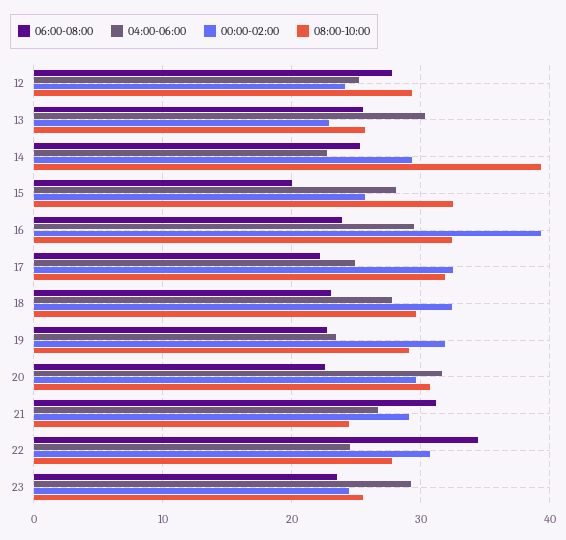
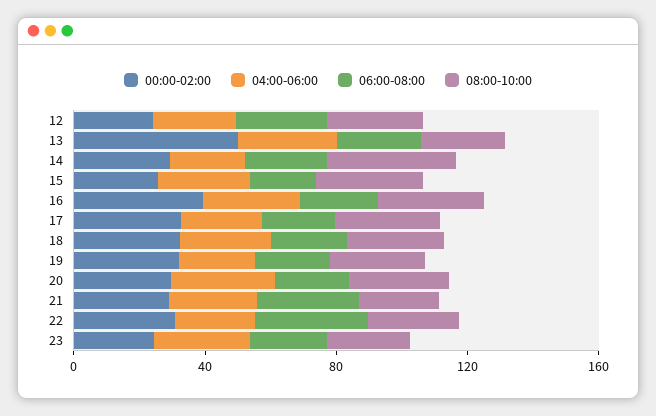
00:00-02:00, 13: 23 -> 50

